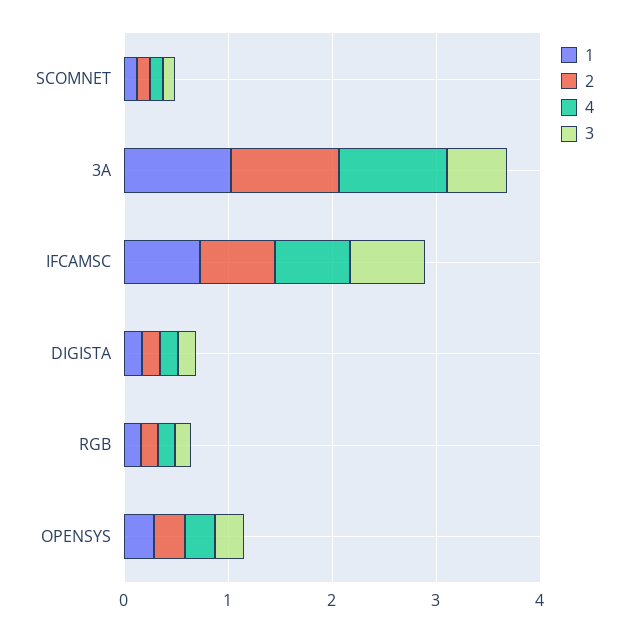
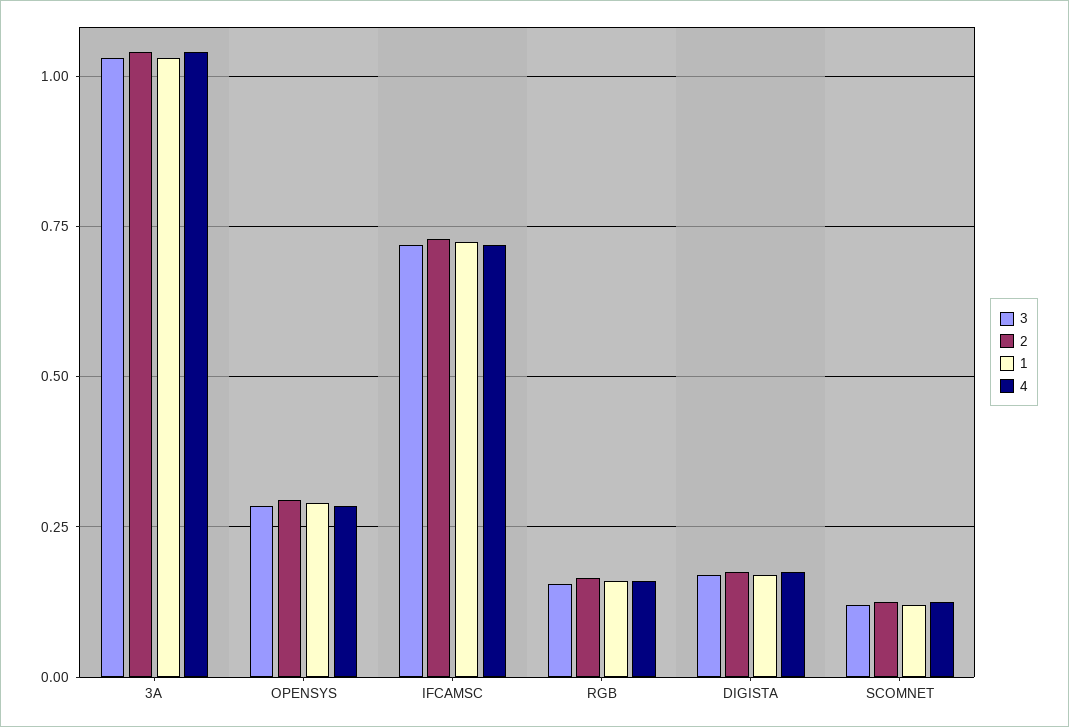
3, 3A: 0.6 -> 1.025

